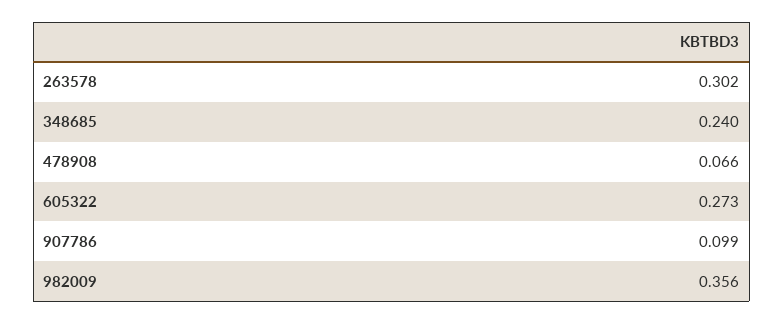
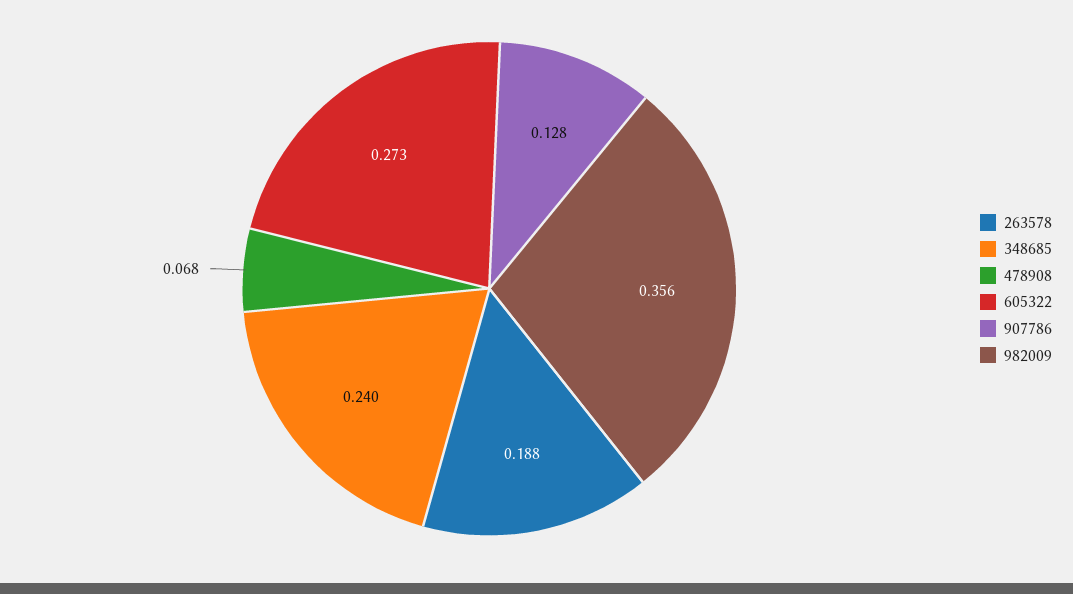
263578: 0.302 -> 0.188
478908: 0.066 -> 0.068
907786: 0.099 -> 0.128

